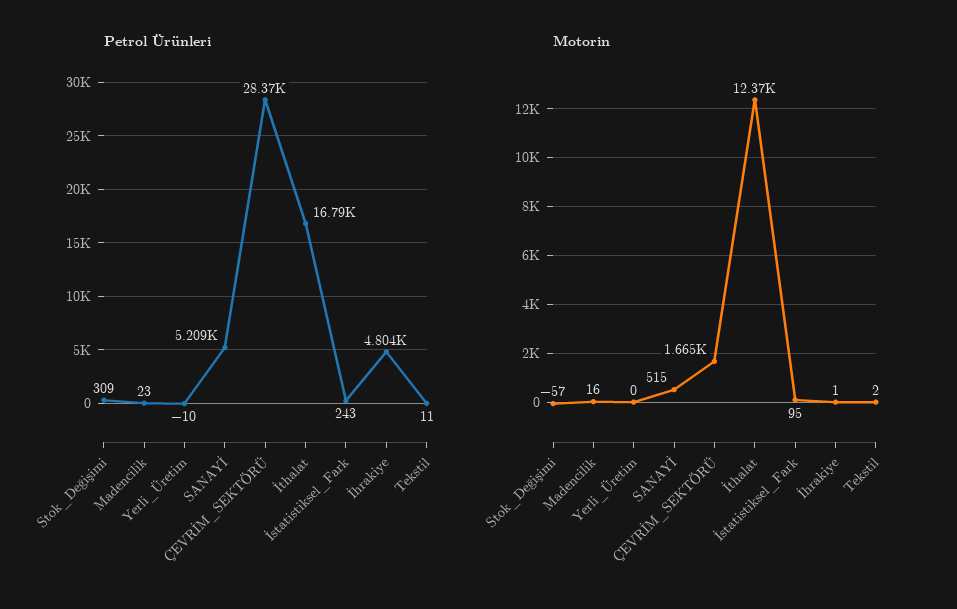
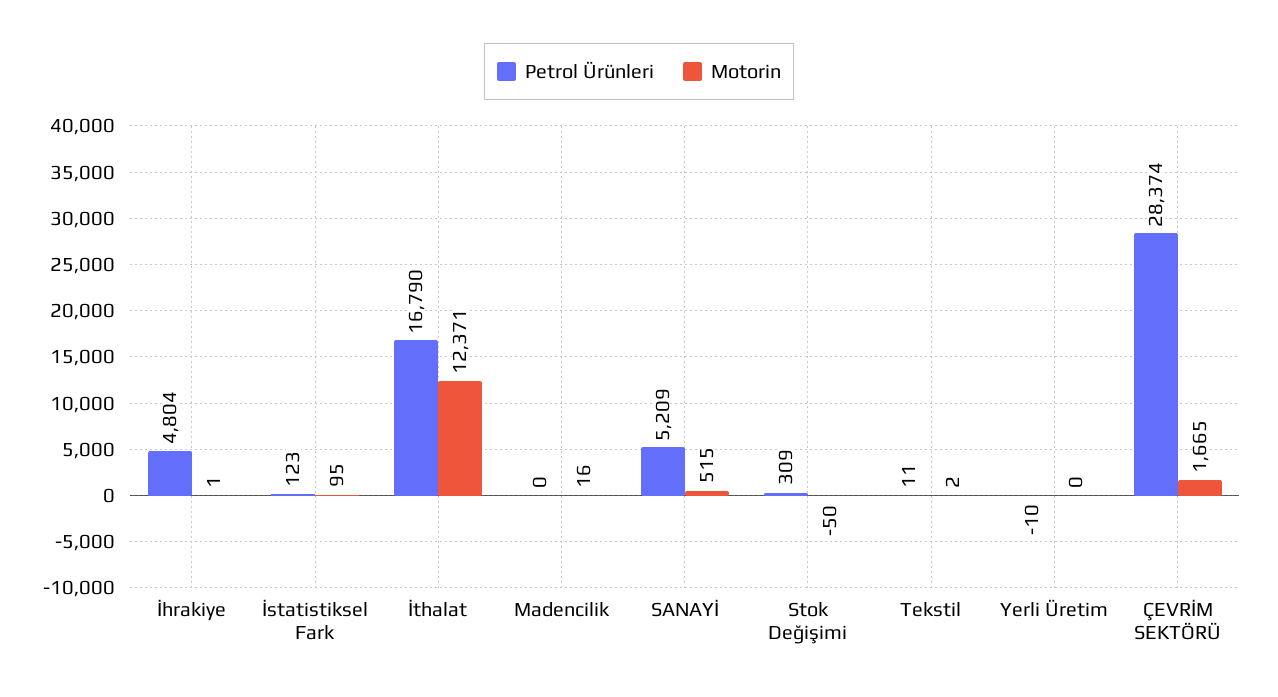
Petrol Ürünleri, Madencilik: 23 -> 0
Petrol Ürünleri, İstatistiksel_Fark: 243 -> 123
Motorin, Stok_Değişimi: -57 -> -50

